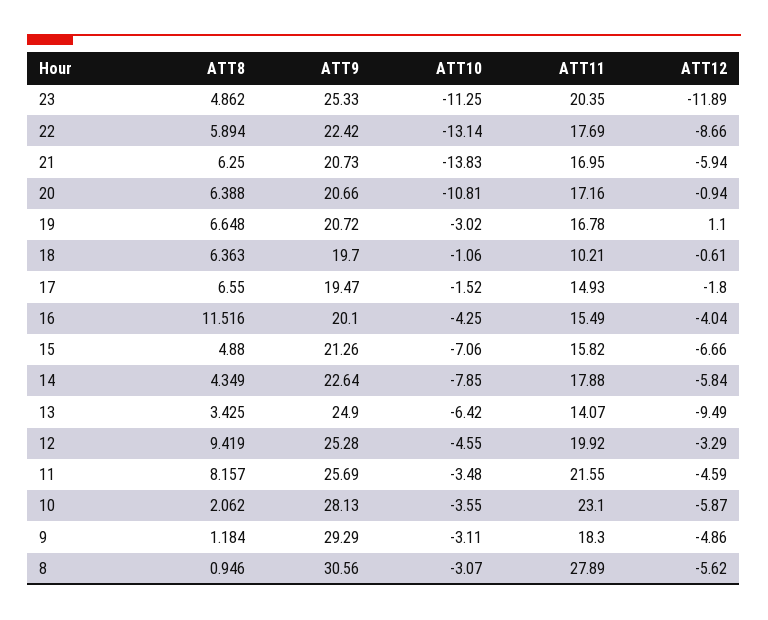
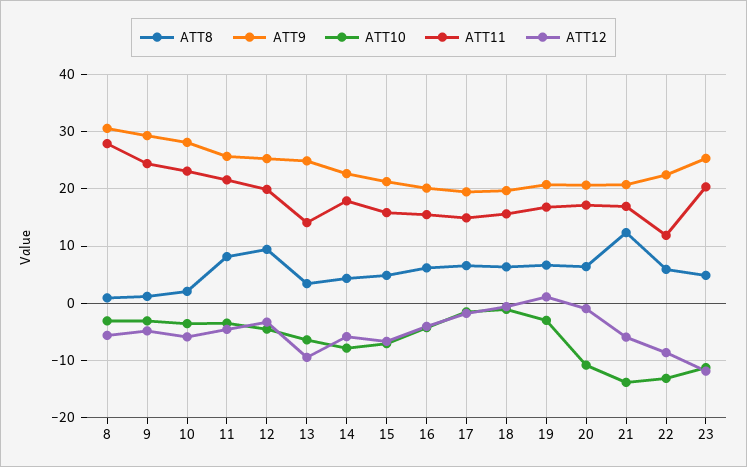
ATT11, 22: 17.69 -> 12
ATT8, 21: 6.25 -> 12
ATT11, 18: 10.21 -> 16
ATT8, 16: 11.516 -> 6
ATT11, 9: 18.3 -> 24

